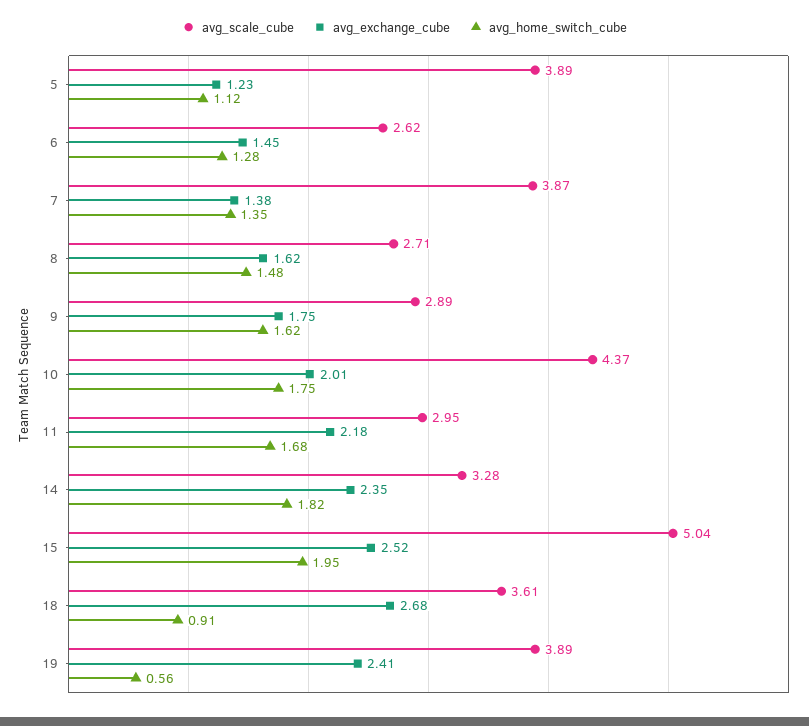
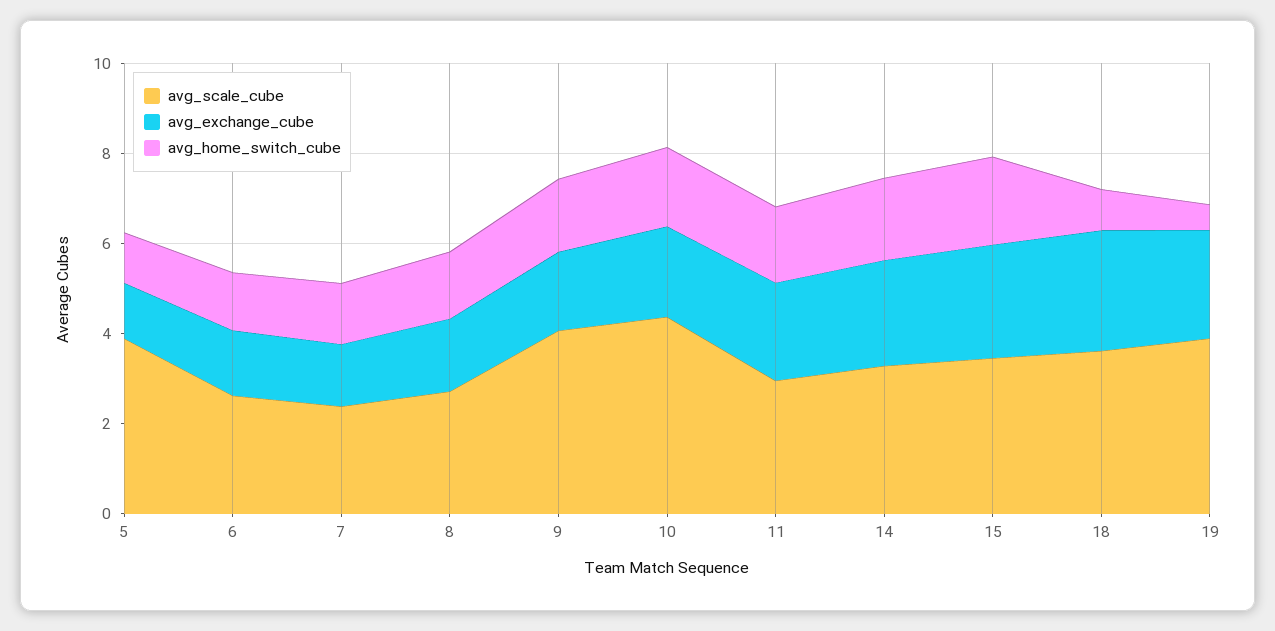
avg_scale_cube, 7: 3.87 -> 2.5
avg_scale_cube, 9: 2.89 -> 4
avg_scale_cube, 15: 5.04 -> 3.5

